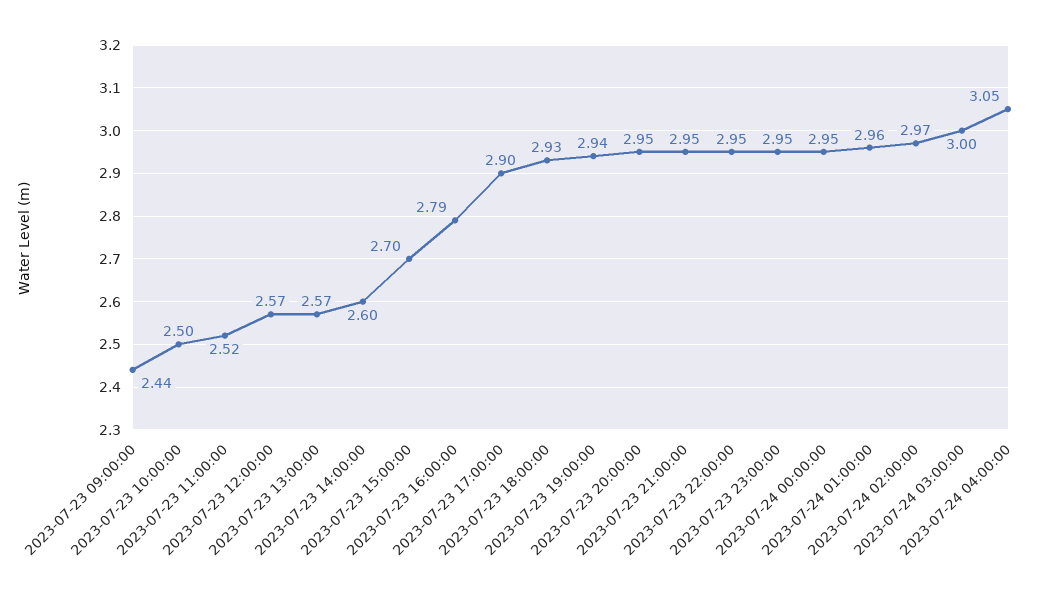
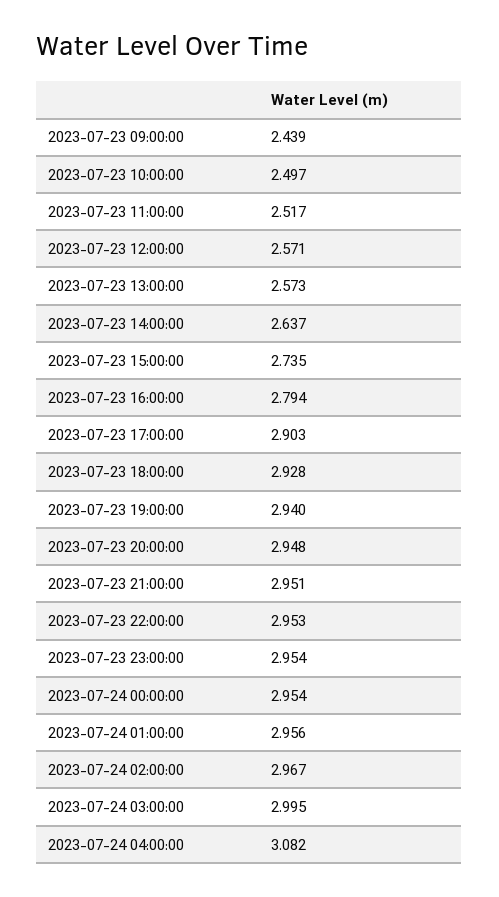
2023-07-23 14:00:00: 2.6 -> 2.637
2023-07-23 15:00:00: 2.7 -> 2.735
2023-07-24 04:00:00: 3.05 -> 3.082

